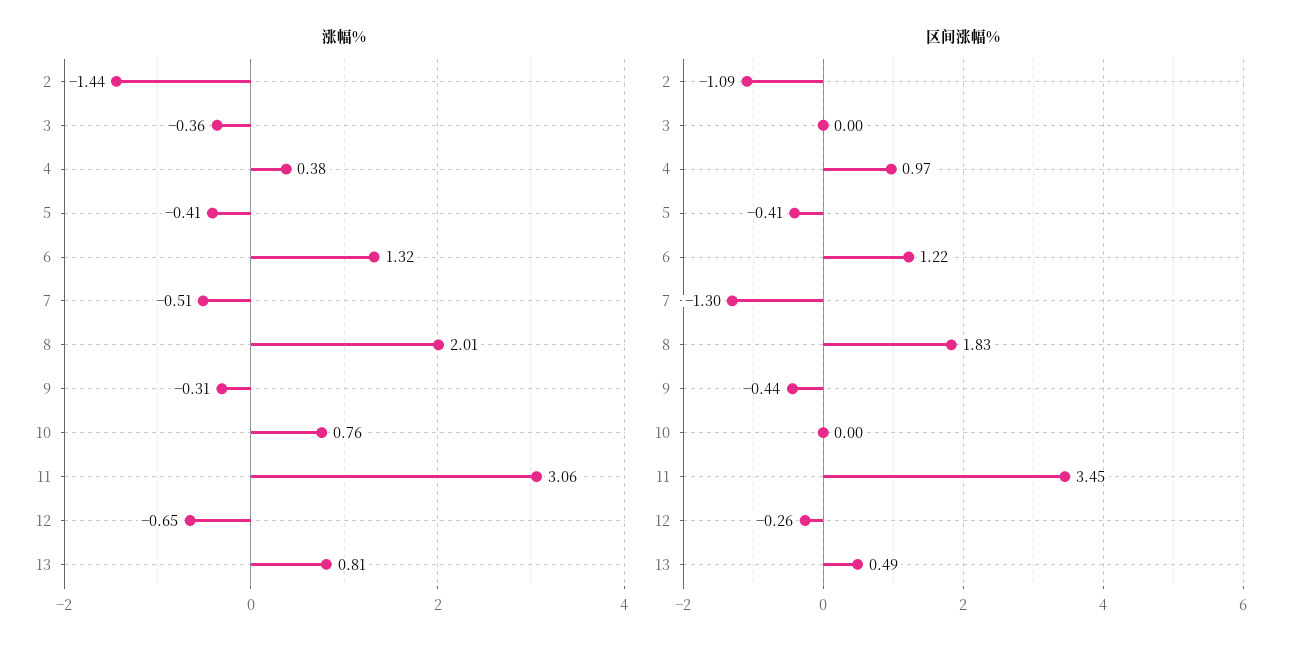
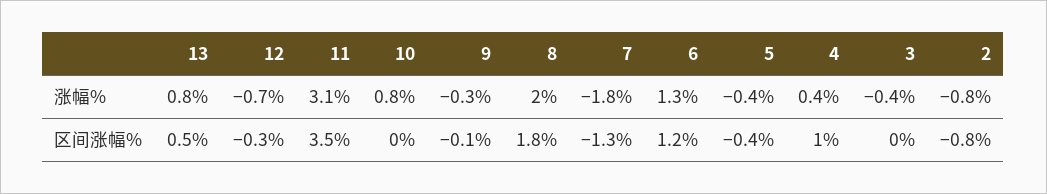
涨幅%, 2: -1.44 -> -0.8
涨幅%, 7: -0.51 -> -1.8
区间涨幅%, 2: -1.09 -> -0.8
区间涨幅%, 9: -0.44 -> -0.1

